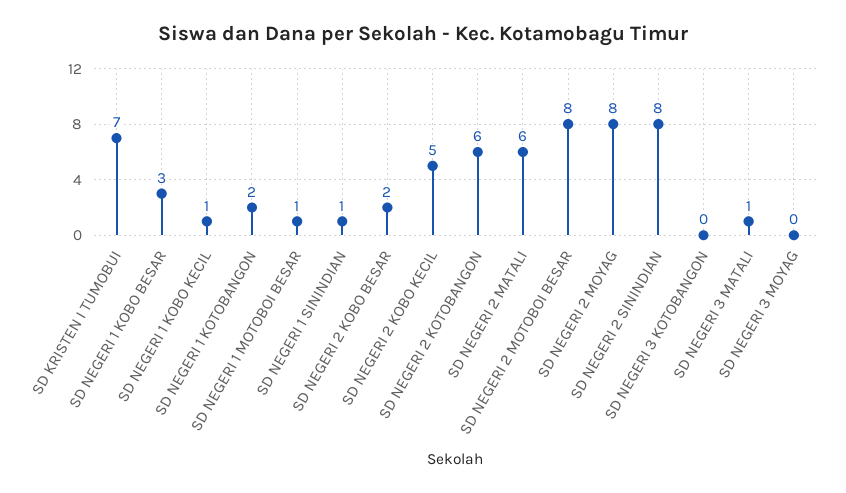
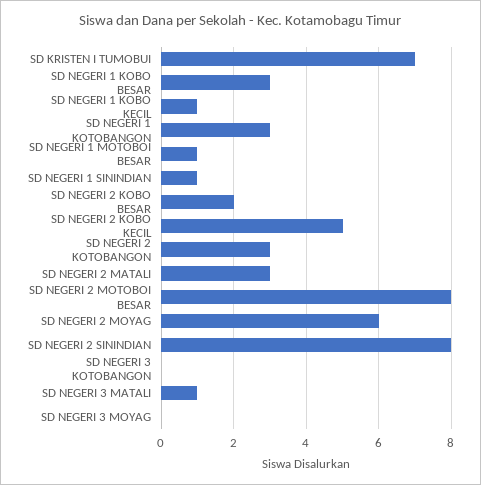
SD NEGERI 1 KOTOBANGON: 2 -> 3
SD NEGERI 2 KOTOBANGON: 6 -> 3
SD NEGERI 2 MATALI: 6 -> 3
SD NEGERI 2 MOYAG: 8 -> 6

